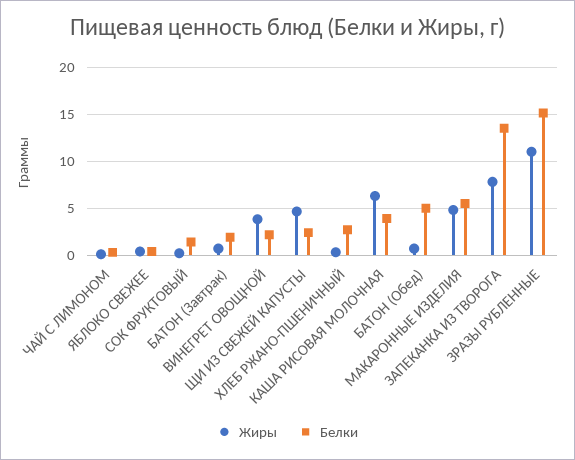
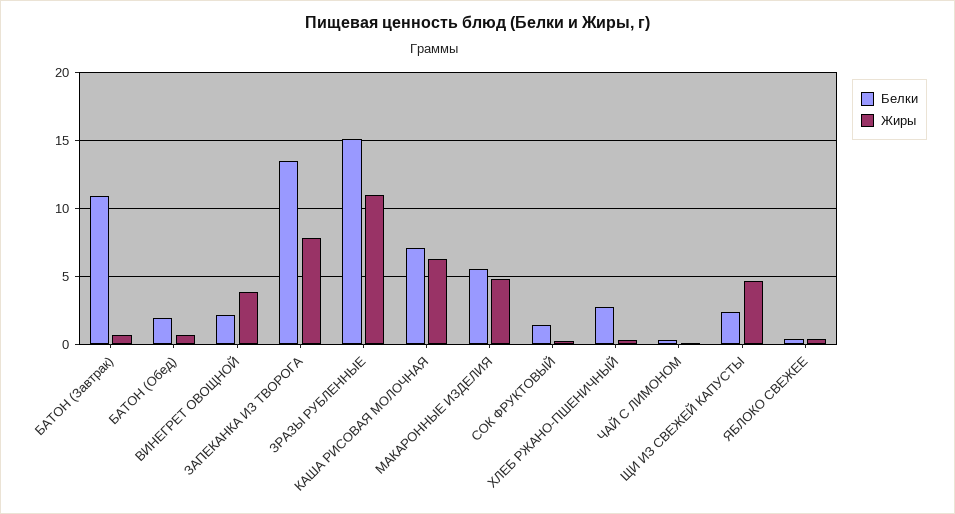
Белки, БАТОН (Завтрак): 2 -> 11
Белки, КАША РИСОВАЯ МОЛОЧНАЯ: 4 -> 7
Белки, БАТОН (Обед): 5 -> 2

